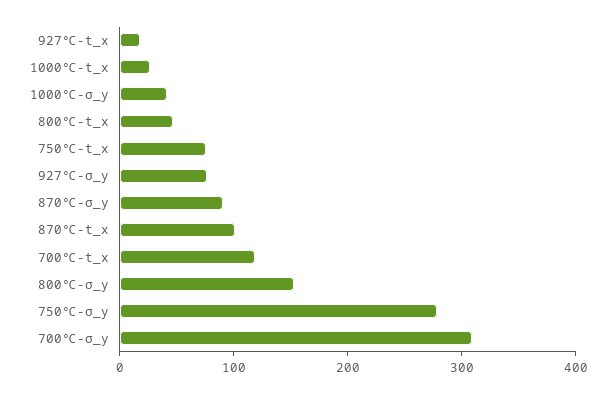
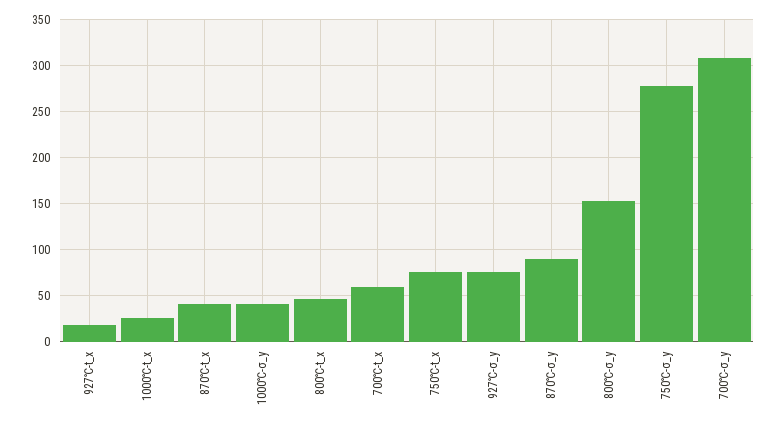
870℃-t_x: 100 -> 40
700℃-t_x: 120 -> 60

